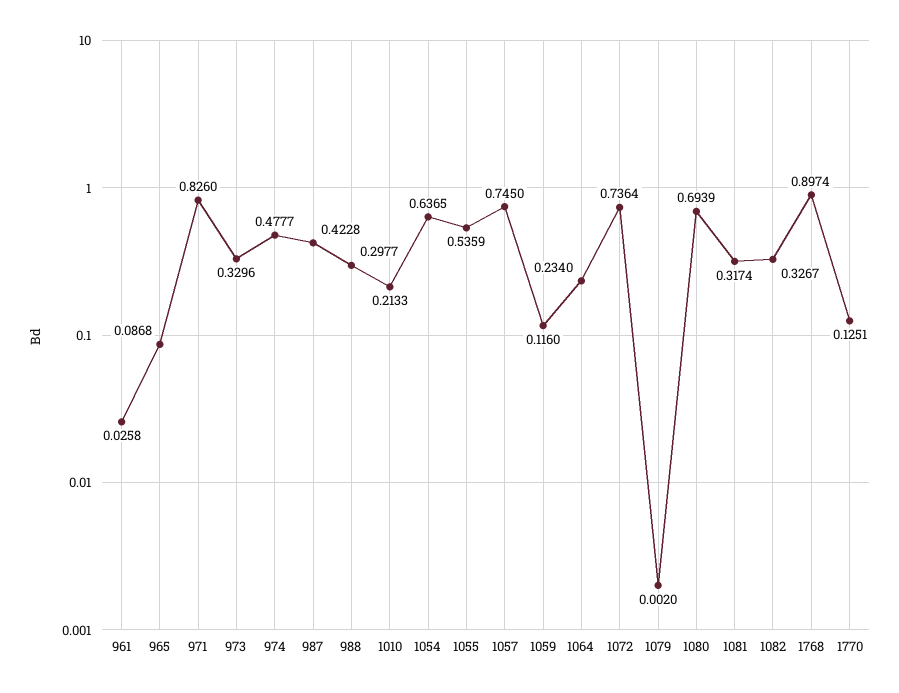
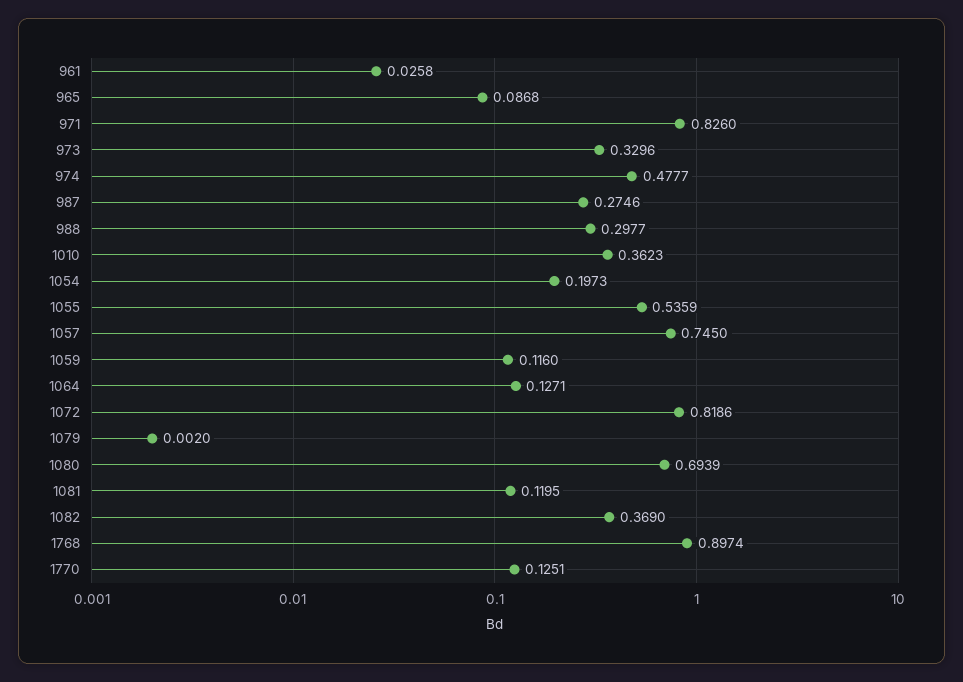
987: 0.4228 -> 0.2746
1010: 0.2133 -> 0.3623
1054: 0.6365 -> 0.1973
1064: 0.234 -> 0.1271
1072: 0.7364 -> 0.8186
1081: 0.3174 -> 0.1195
1082: 0.3267 -> 0.369

